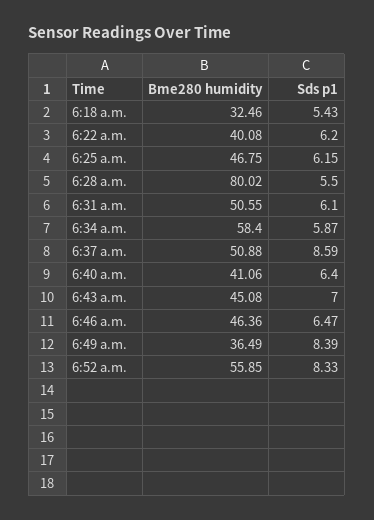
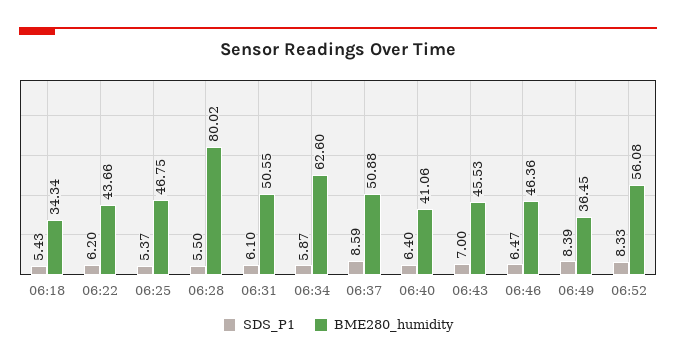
Bme280 humidity, 6:18 a.m.: 32.46 -> 34.34
Bme280 humidity, 6:22 a.m.: 40.08 -> 43.66
Sds p1, 6:25 a.m.: 6.15 -> 5.37
Bme280 humidity, 6:34 a.m.: 58.4 -> 62.6
Bme280 humidity, 6:43 a.m.: 45.08 -> 45.53
Bme280 humidity, 6:49 a.m.: 36.49 -> 36.45
Bme280 humidity, 6:52 a.m.: 55.85 -> 56.08

